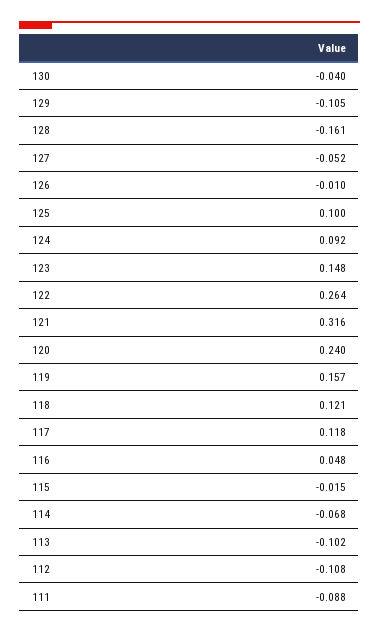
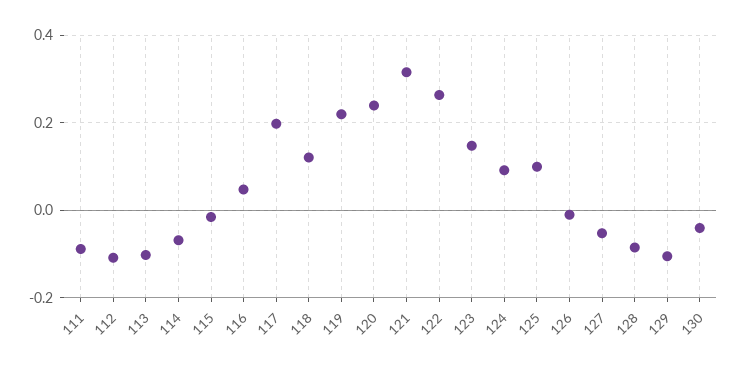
128: -0.161 -> -0.08
119: 0.157 -> 0.22
117: 0.118 -> 0.2

